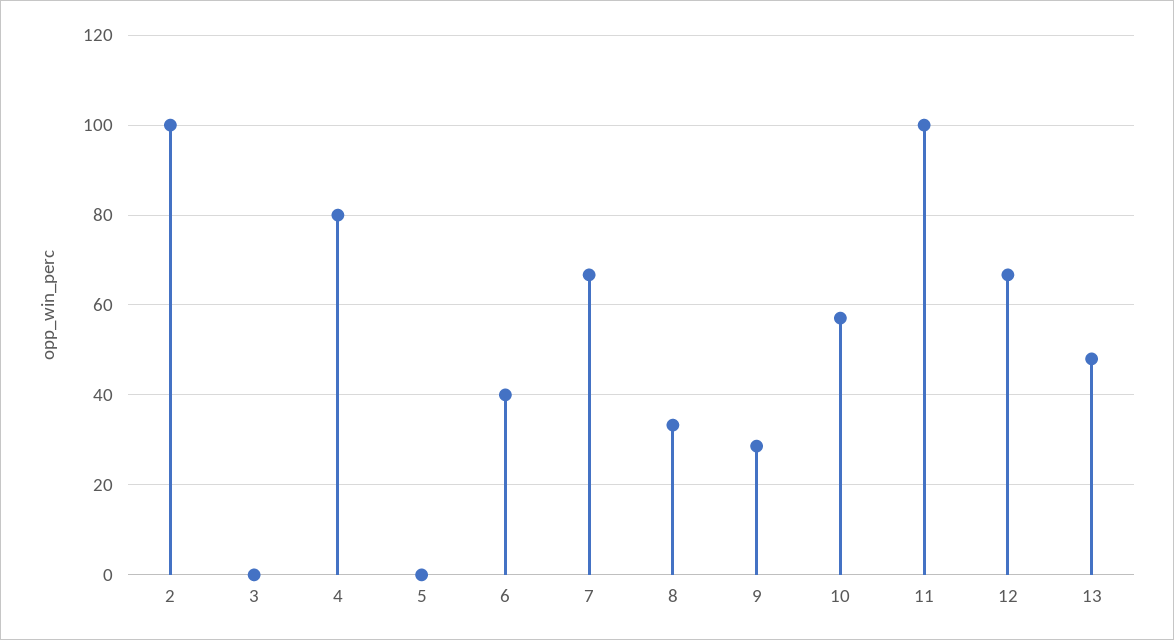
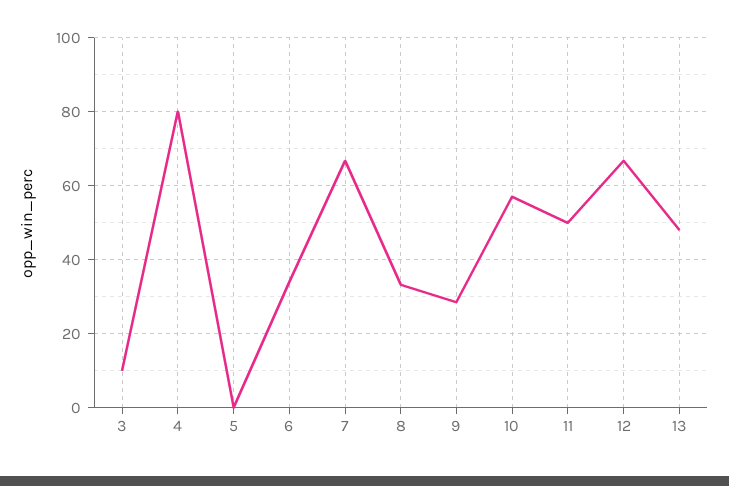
2: 100 -> none
3: 0 -> 10
6: 40 -> 34
11: 100 -> 50

